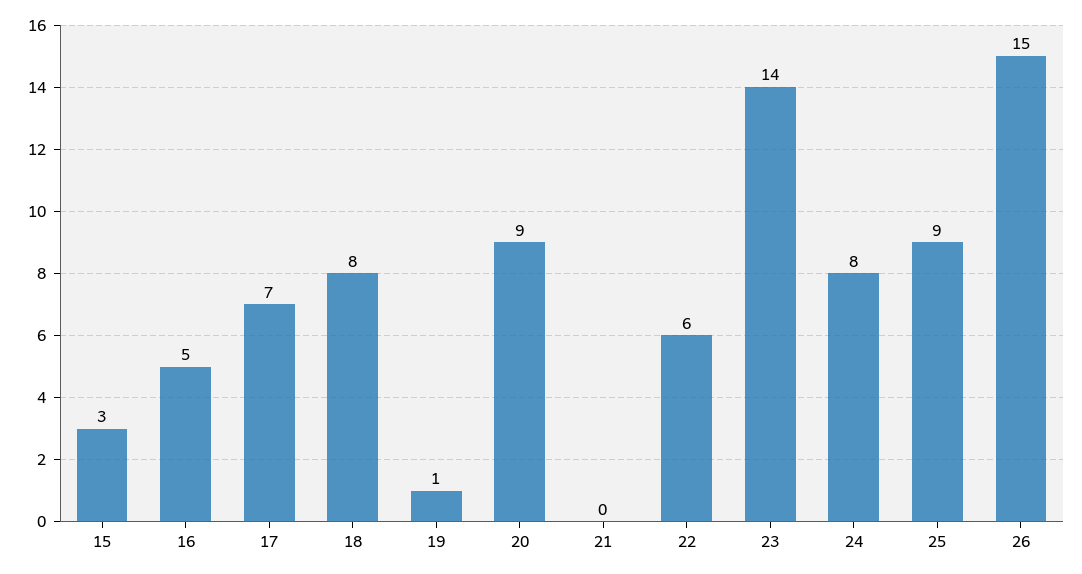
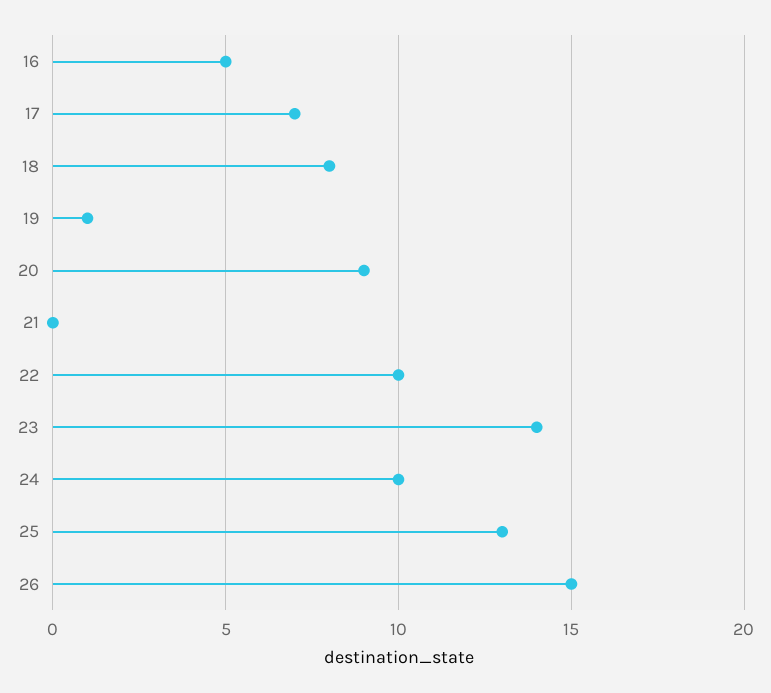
15: 3 -> none
22: 6 -> 10
24: 8 -> 10
25: 9 -> 13

